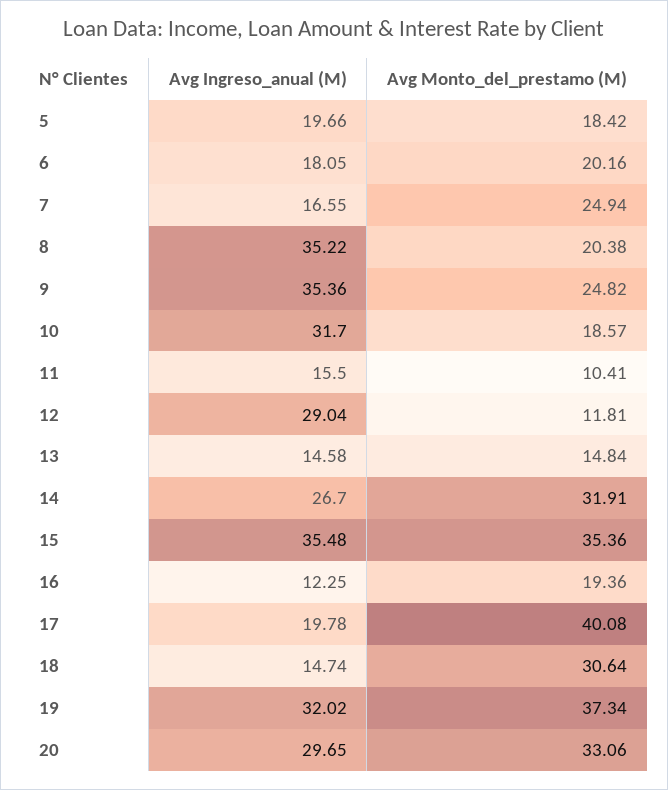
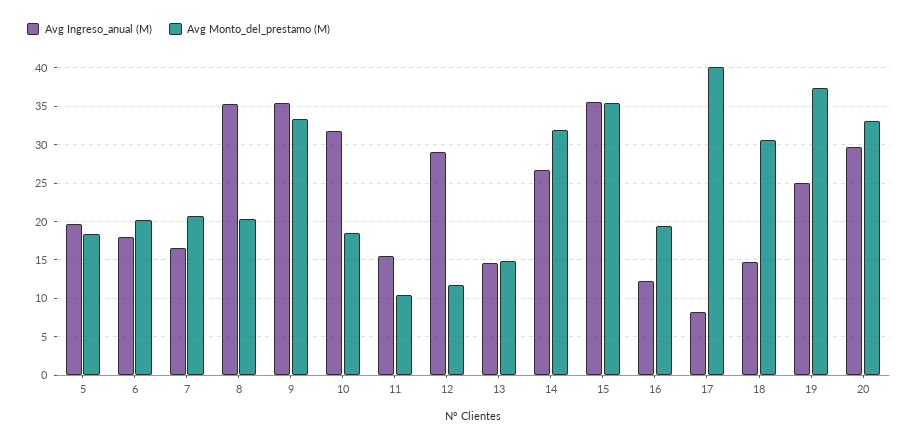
Avg Monto_del_prestamo (M), 7: 24.94 -> 21
Avg Monto_del_prestamo (M), 9: 24.82 -> 33
Avg Ingreso_anual (M), 17: 19.78 -> 8
Avg Ingreso_anual (M), 19: 32.02 -> 25

